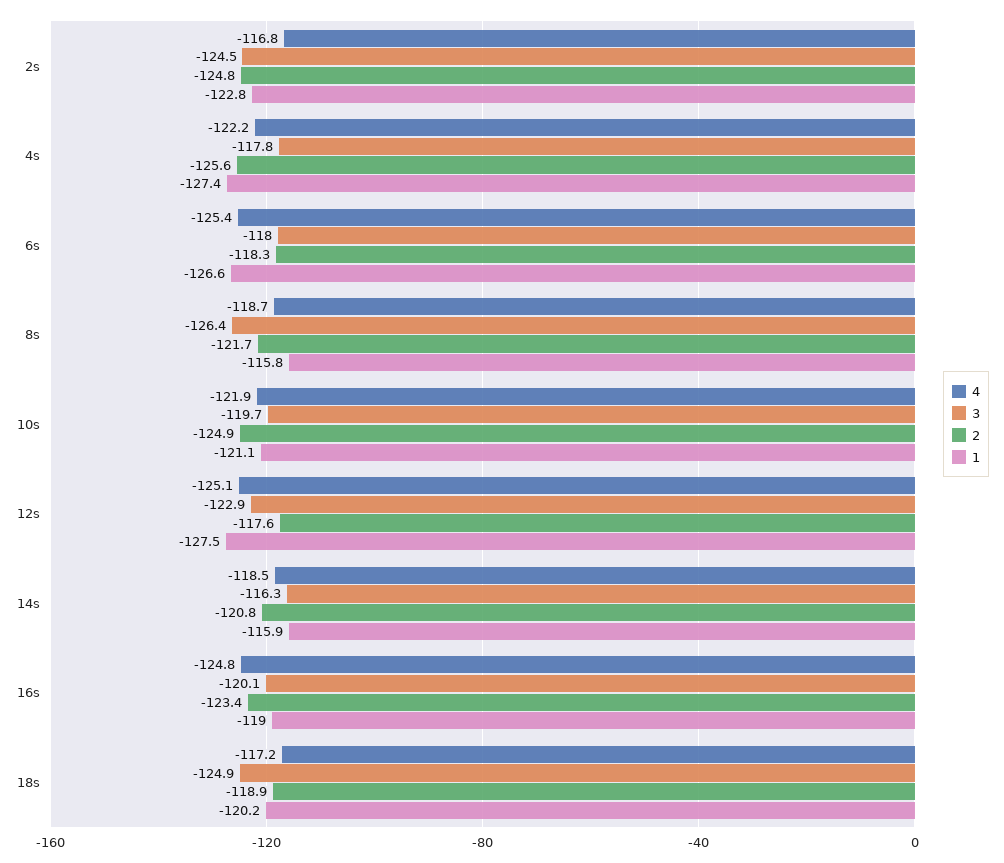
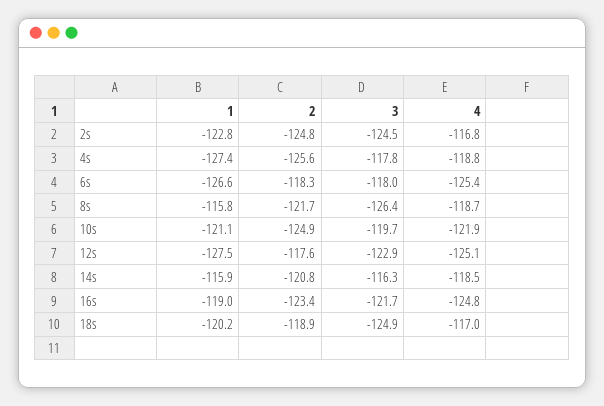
4, 4s: -122.2 -> -118.8
3, 16s: -120.1 -> -121.7
4, 18s: -117.2 -> -117

